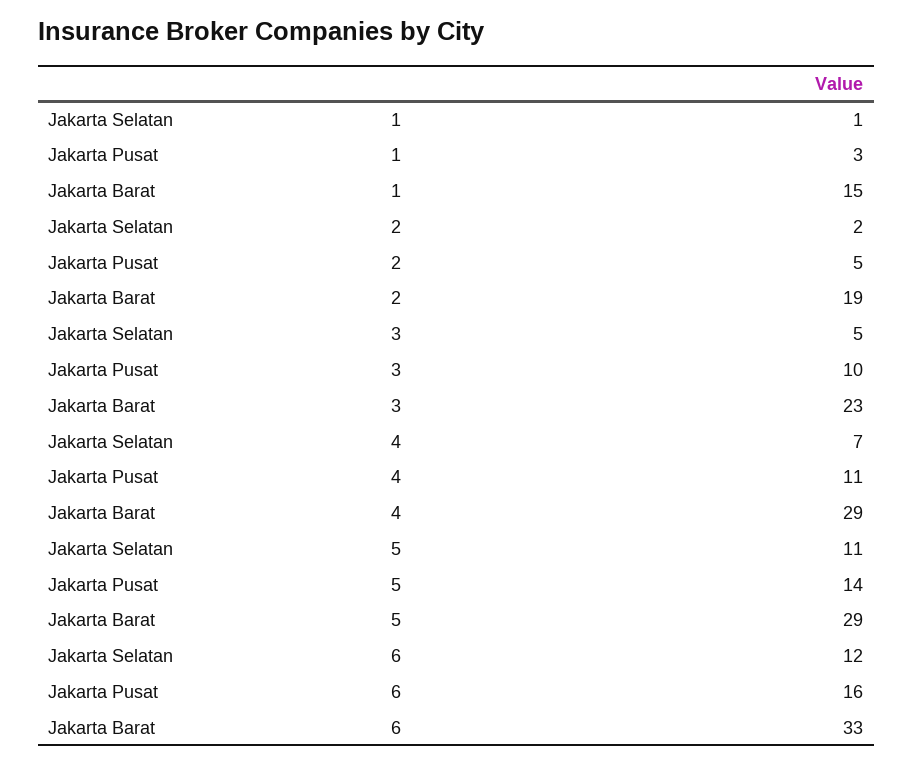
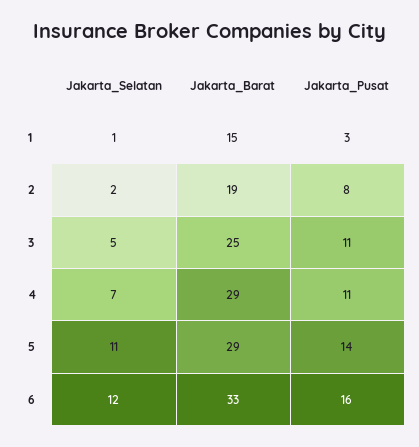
Jakarta Pusat, 2: 5 -> 8
Jakarta Pusat, 3: 10 -> 11
Jakarta Barat, 3: 23 -> 25

